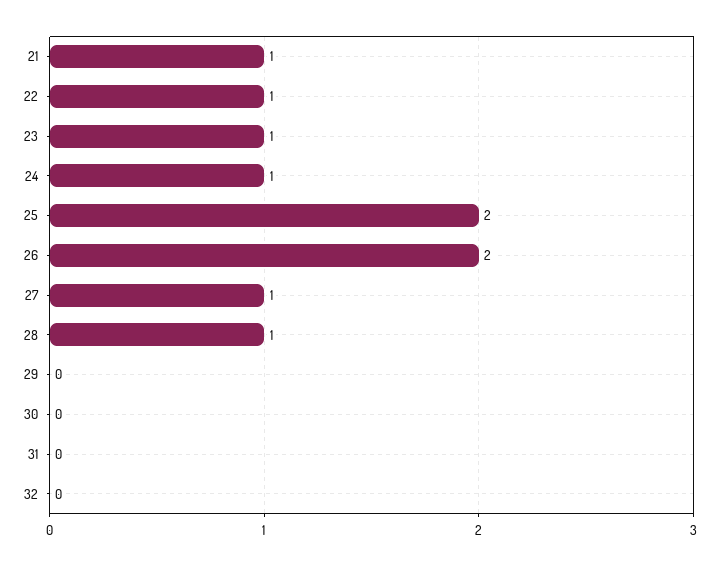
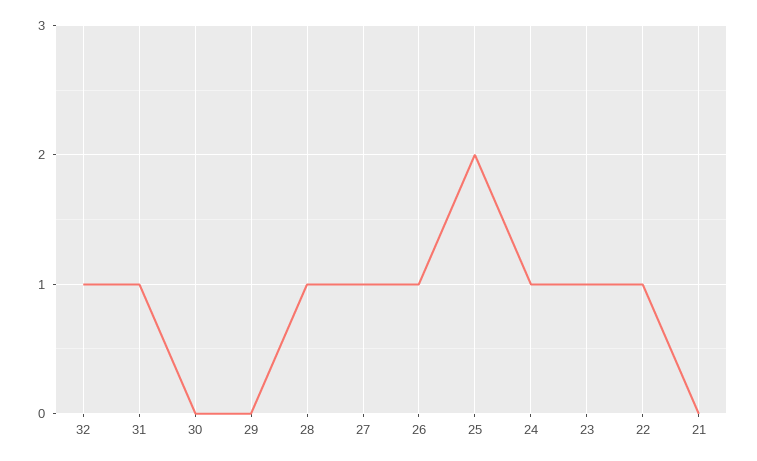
21: 1 -> 0
26: 2 -> 1
31: 0 -> 1
32: 0 -> 1

